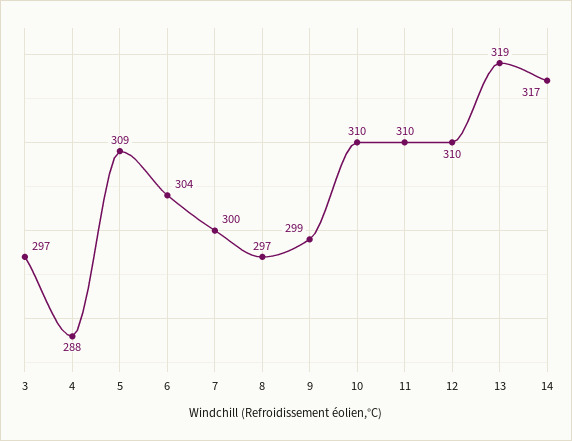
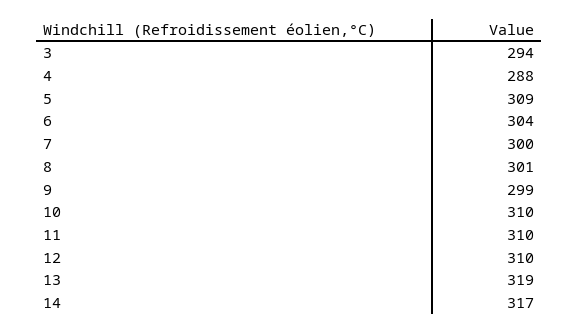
3: 297 -> 294
8: 297 -> 301

